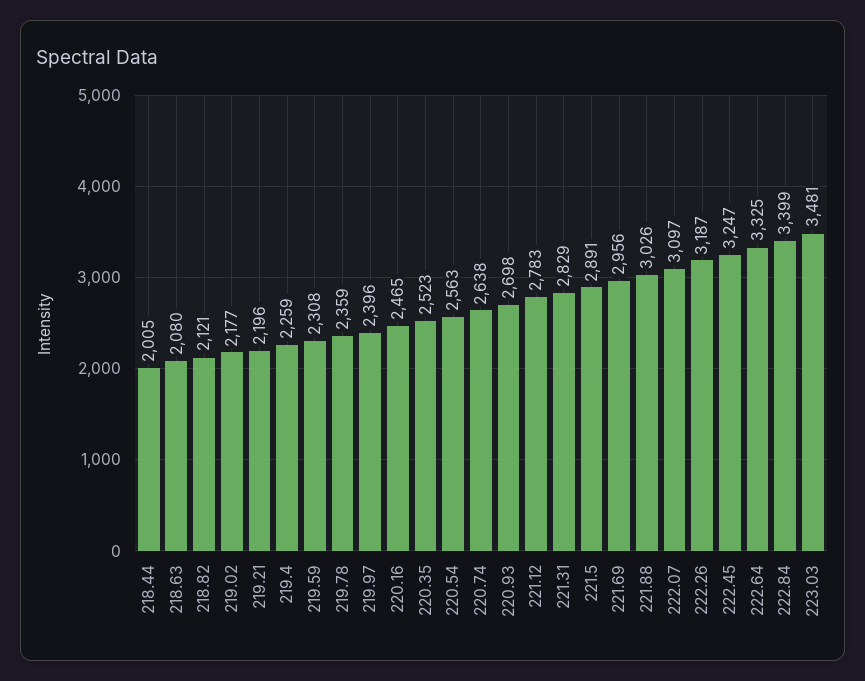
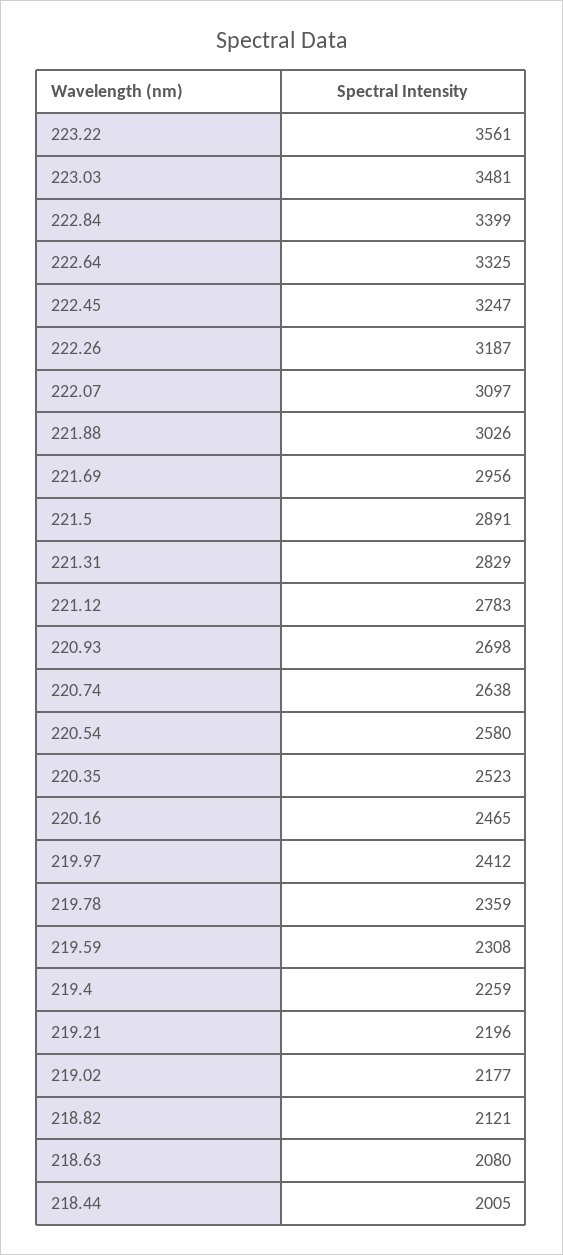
219.97: 2396 -> 2412
220.54: 2563 -> 2580
223.22: none -> 3561

